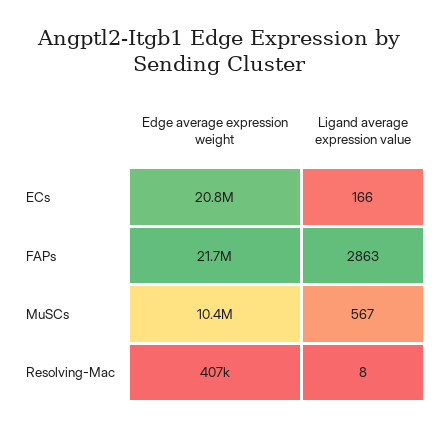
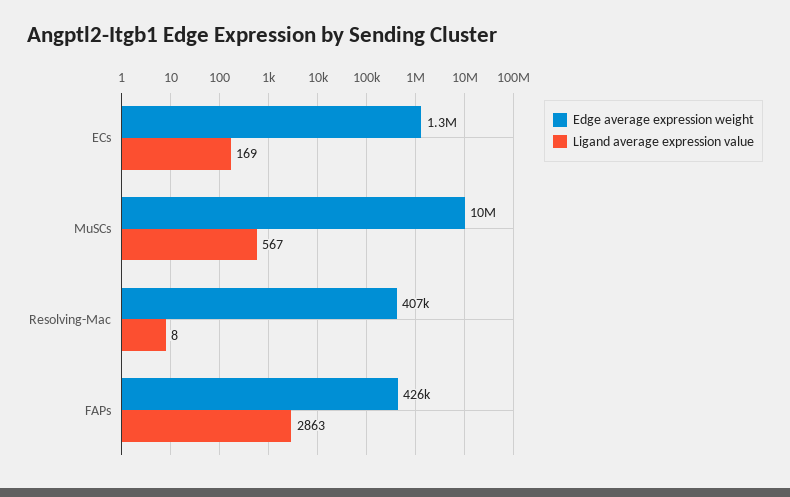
Edge average expression weight, ECs: 20800000 -> 1300000
Ligand average expression value, ECs: 166 -> 169
Edge average expression weight, FAPs: 21700000 -> 426000

